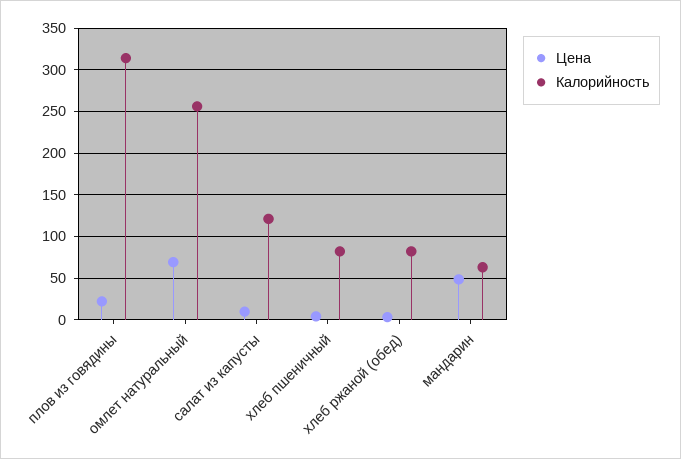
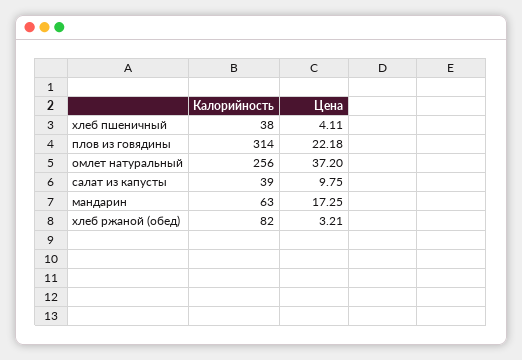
Цена, омлет натуральный: 70 -> 37.2
Калорийность, салат из капусты: 120 -> 39
Калорийность, хлеб пшеничный: 80 -> 38
Цена, мандарин: 50 -> 17.25

